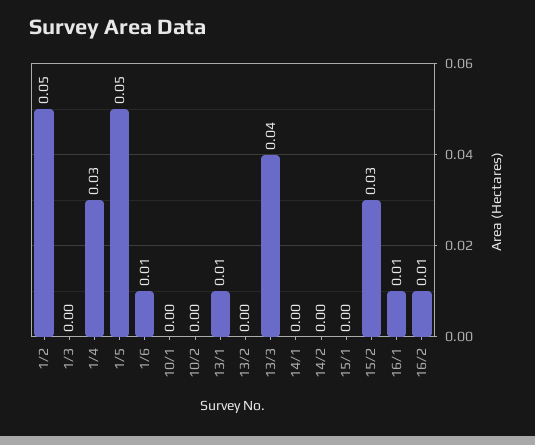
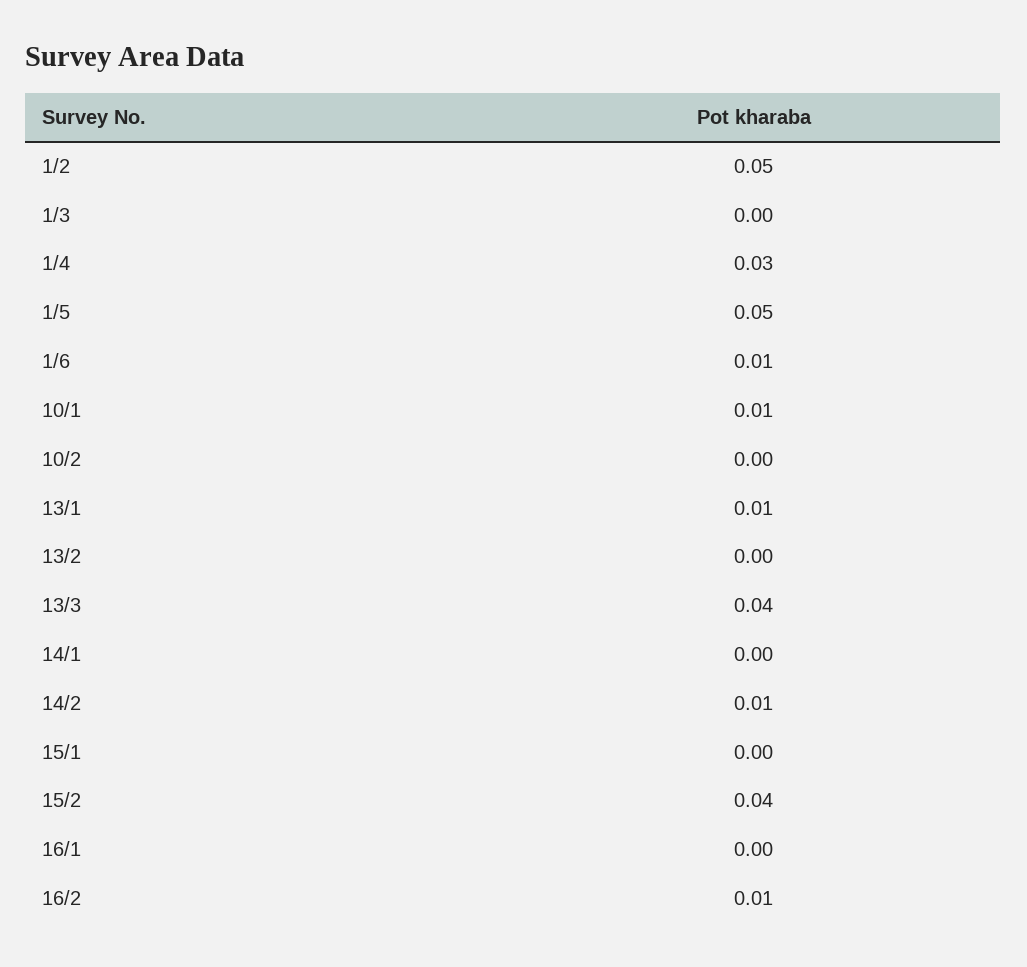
10/1: 0 -> 0.01
14/2: 0 -> 0.01
15/2: 0.03 -> 0.04
16/1: 0.01 -> 0

